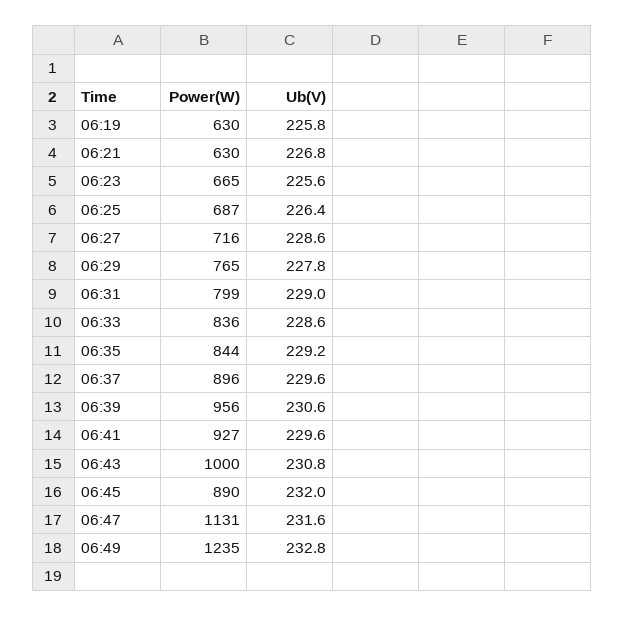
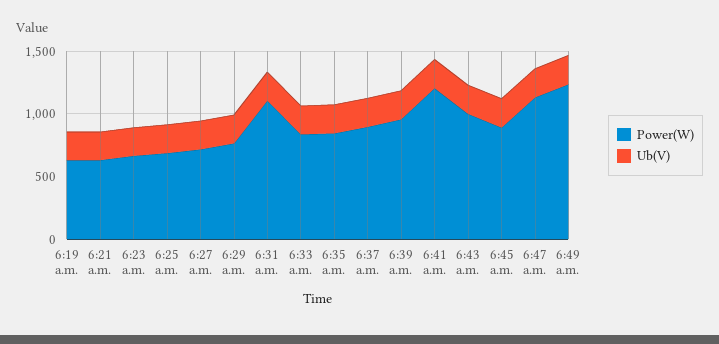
Power(W), 06:31: 799 -> 1100
Power(W), 06:41: 927 -> 1200

